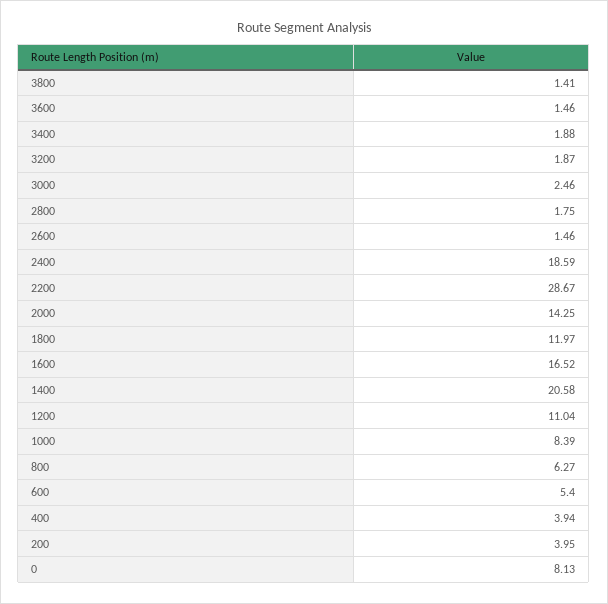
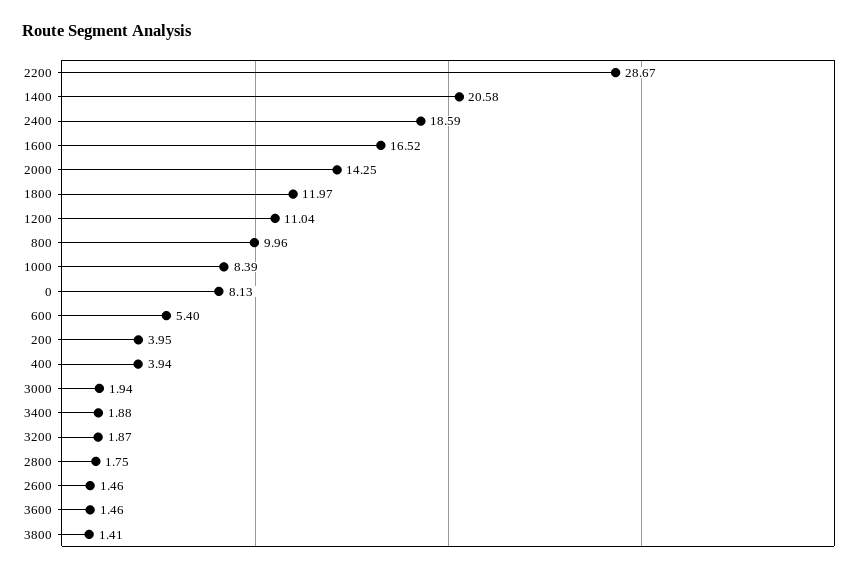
3000: 2.46 -> 1.94
800: 6.27 -> 9.96

